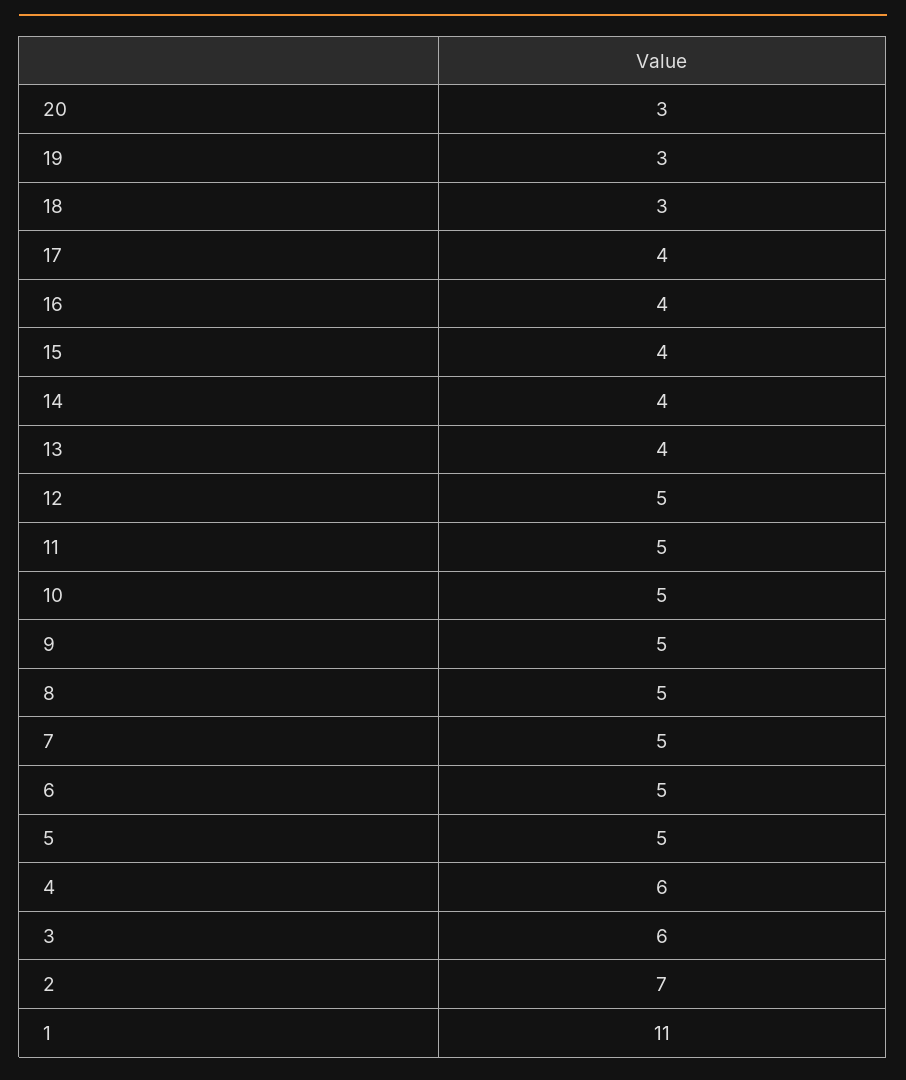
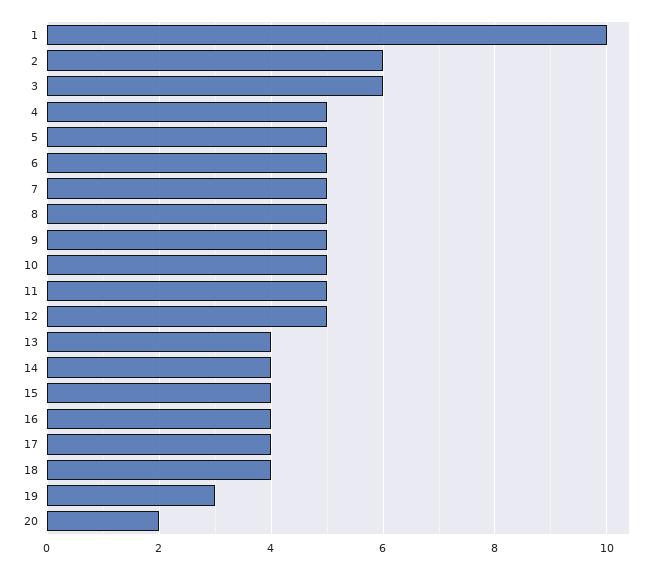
20: 3 -> 2
18: 3 -> 4
4: 6 -> 5
2: 7 -> 6
1: 11 -> 10

